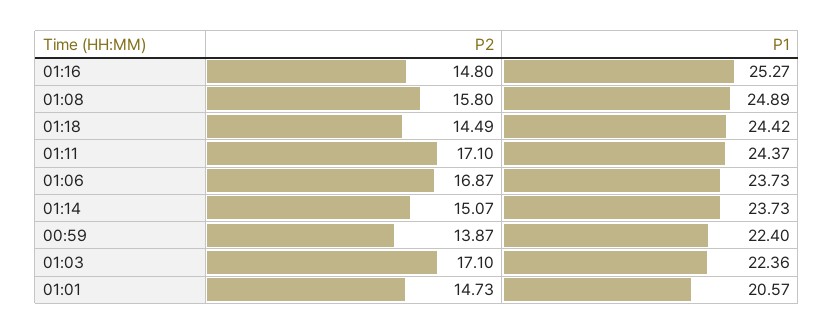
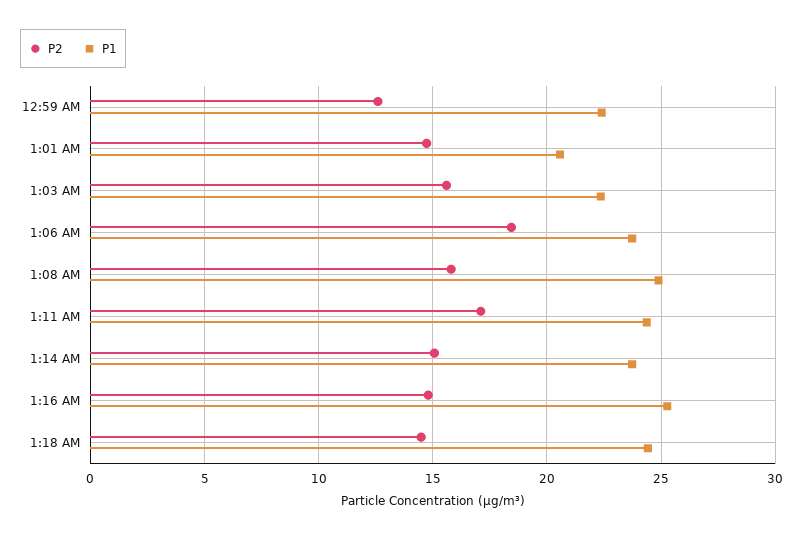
P2, 01:06: 16.87 -> 18.5
P2, 00:59: 13.87 -> 12.5
P2, 01:03: 17.1 -> 15.5

